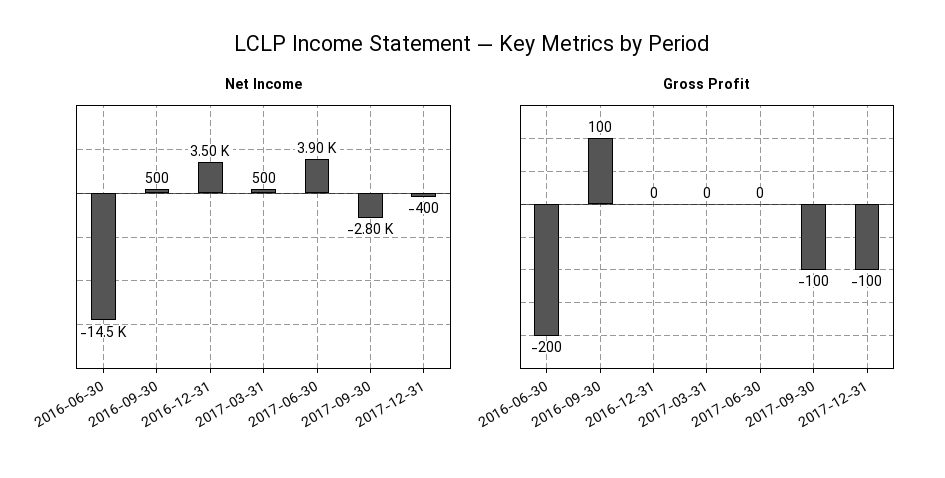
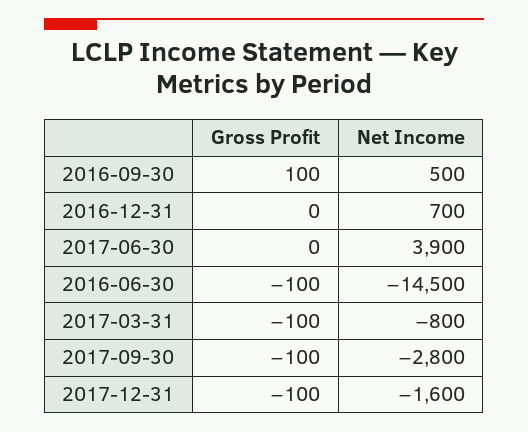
Net Income, 2016-12-31: 3500 -> 700
Net Income, 2017-03-31: 500 -> -800
Net Income, 2017-12-31: -400 -> -1600
Gross Profit, 2016-06-30: -200 -> -100
Gross Profit, 2017-03-31: 0 -> -100

